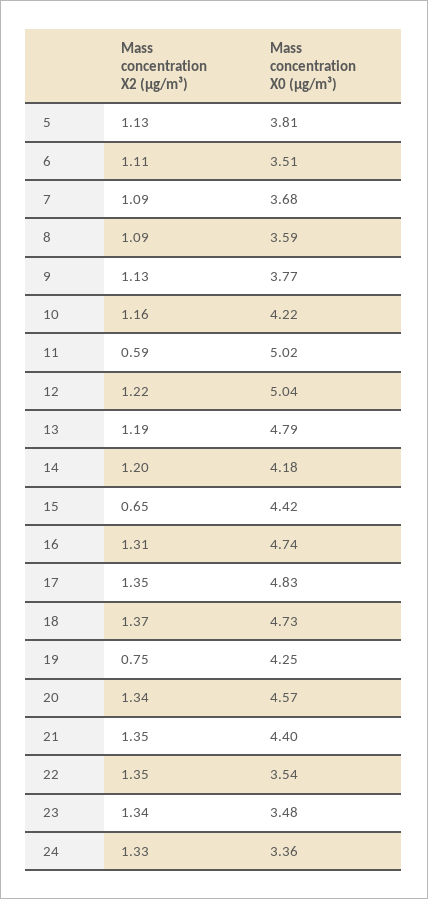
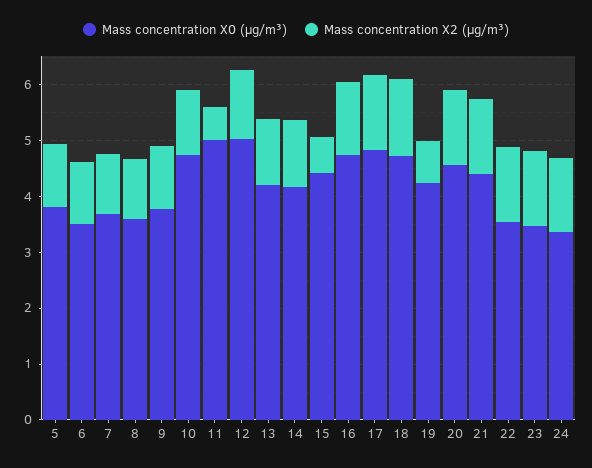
Mass concentration X0 (μg/m³), 10: 4.22 -> 4.8
Mass concentration X0 (μg/m³), 13: 4.79 -> 4.2

